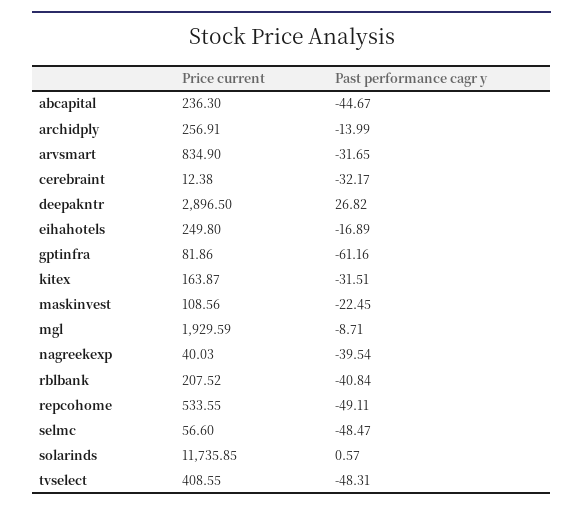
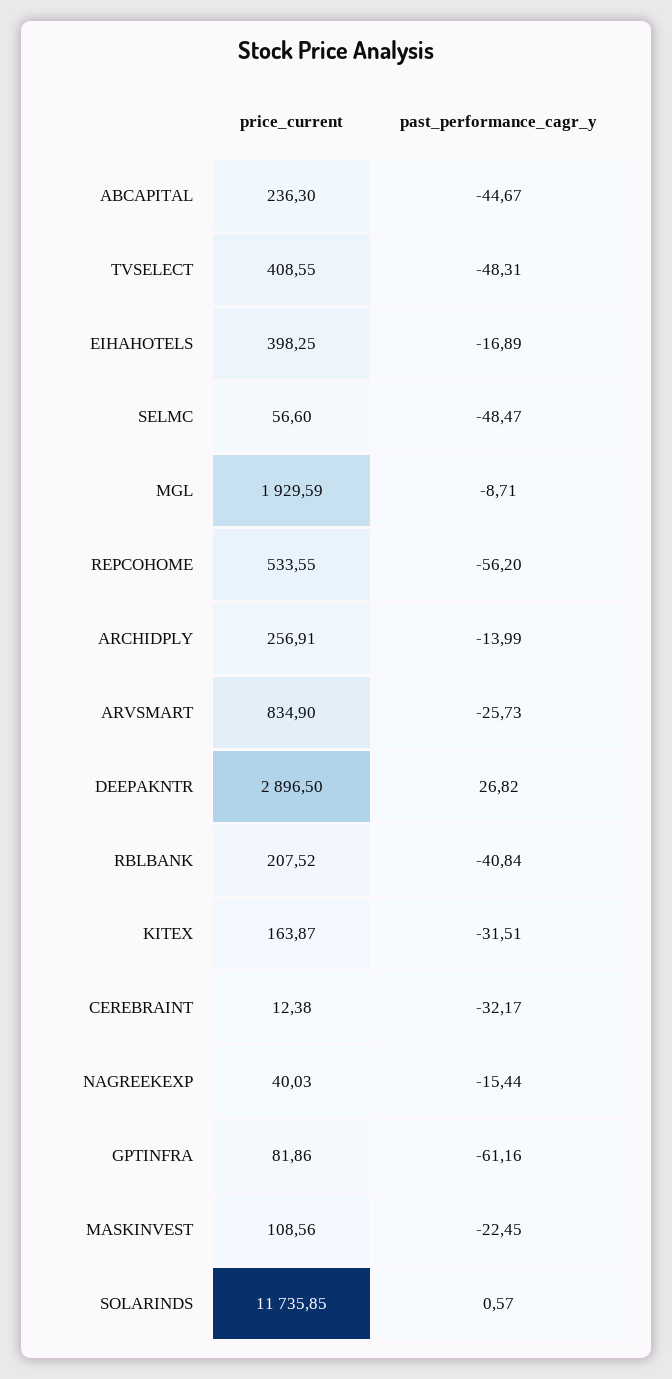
Past performance cagr y, arvsmart: -31.65 -> -25.73
Price current, eihahotels: 249.8 -> 398.25
Past performance cagr y, nagreekexp: -39.54 -> -15.44
Past performance cagr y, repcohome: -49.11 -> -56.2

